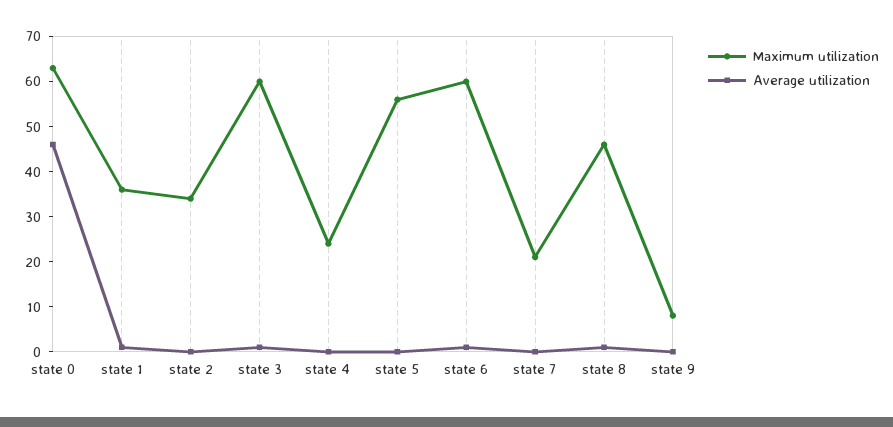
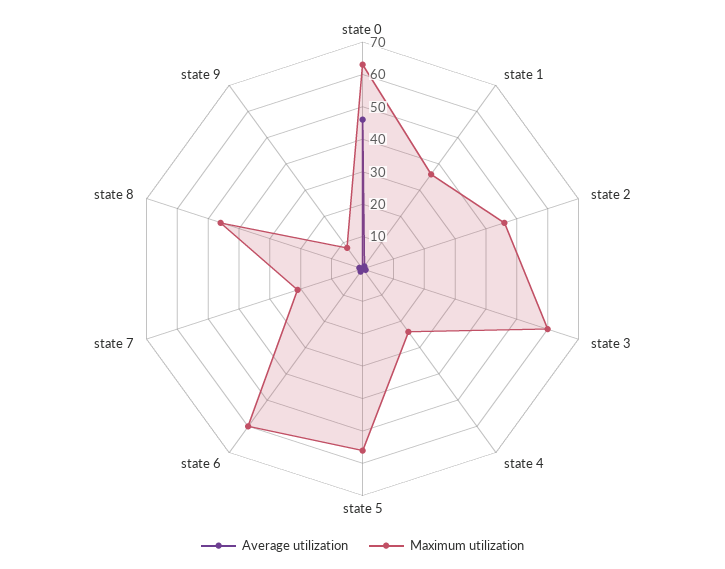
Maximum utilization, state 2: 35 -> 45

